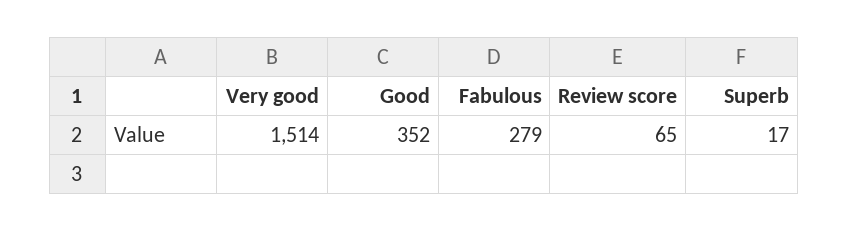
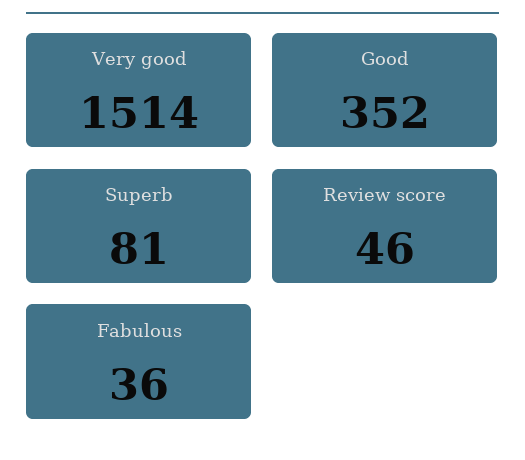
Fabulous: 279 -> 36
Review score: 65 -> 46
Superb: 17 -> 81

